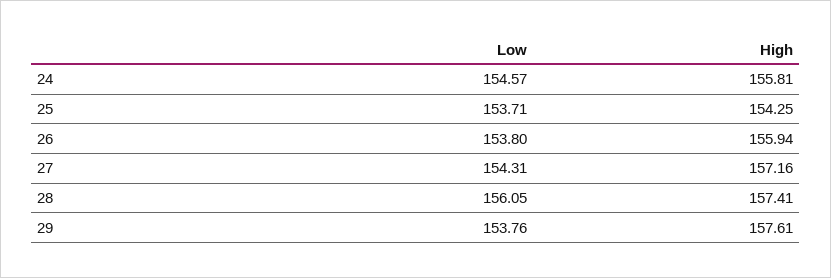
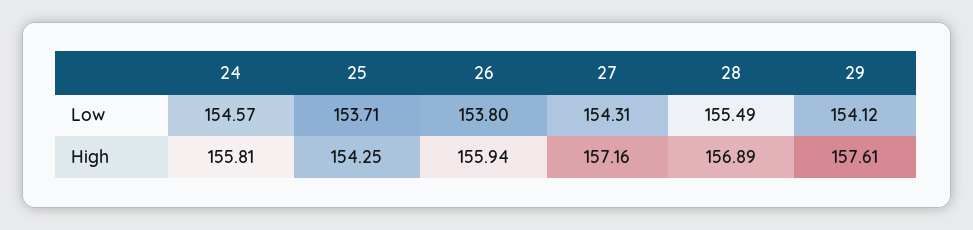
Low, 28: 156.05 -> 155.49
High, 28: 157.41 -> 156.89
Low, 29: 153.76 -> 154.12

